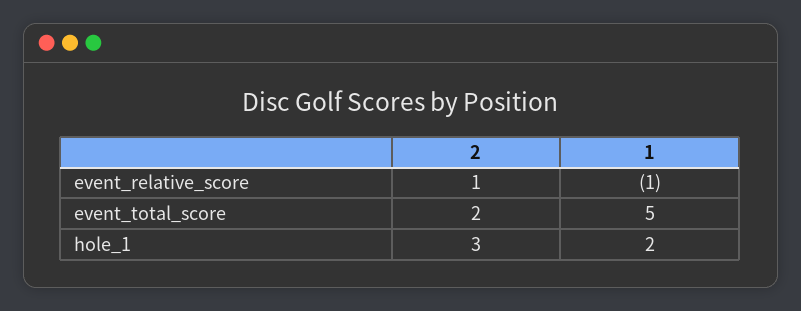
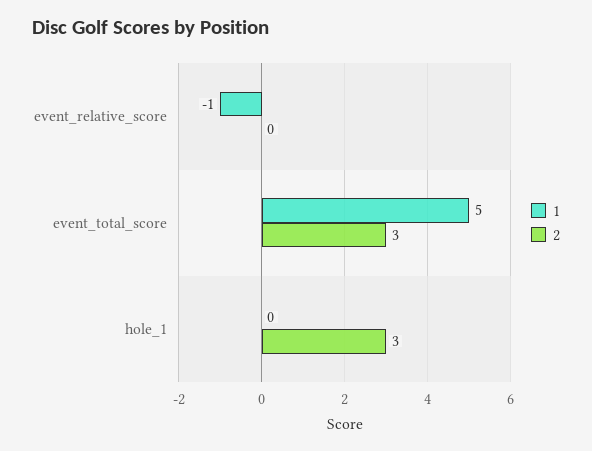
2, event_relative_score: 1 -> 0
2, event_total_score: 2 -> 3
1, hole_1: 2 -> 0

